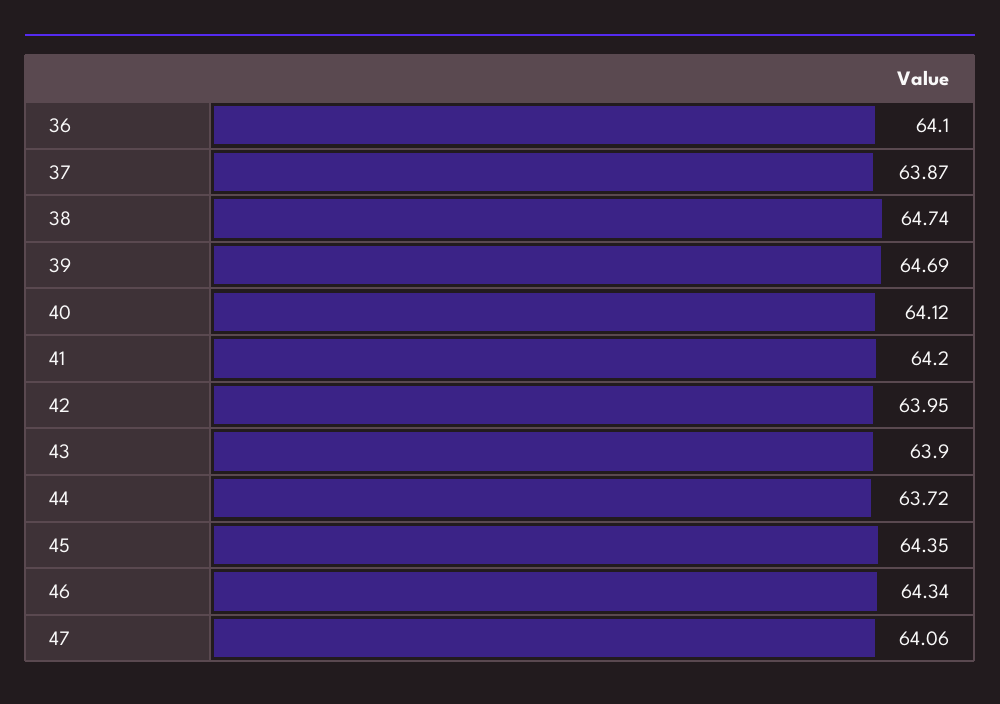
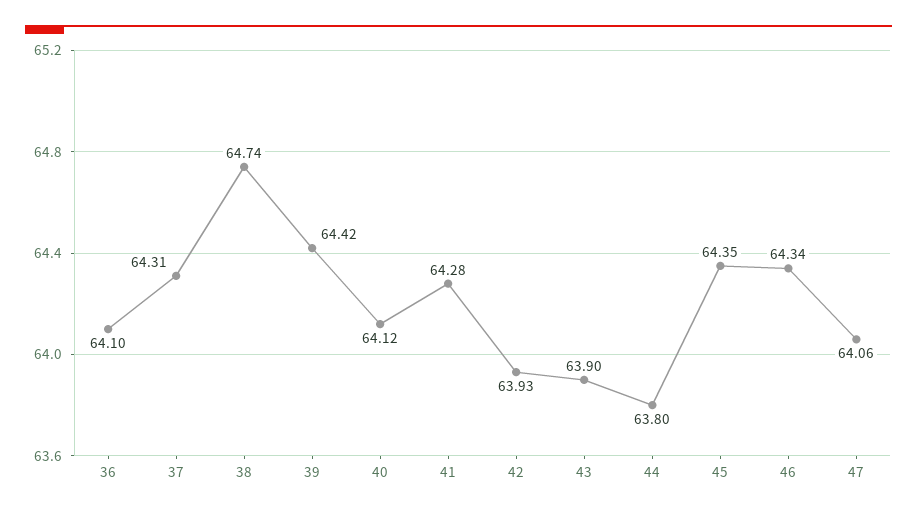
37: 63.87 -> 64.31
39: 64.69 -> 64.42
41: 64.2 -> 64.28
42: 63.95 -> 63.93
44: 63.72 -> 63.8

